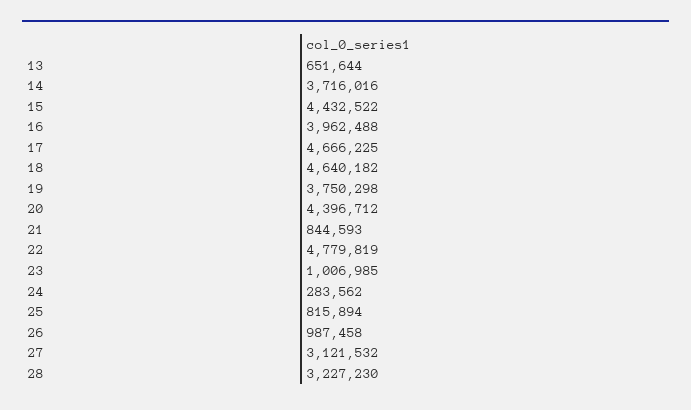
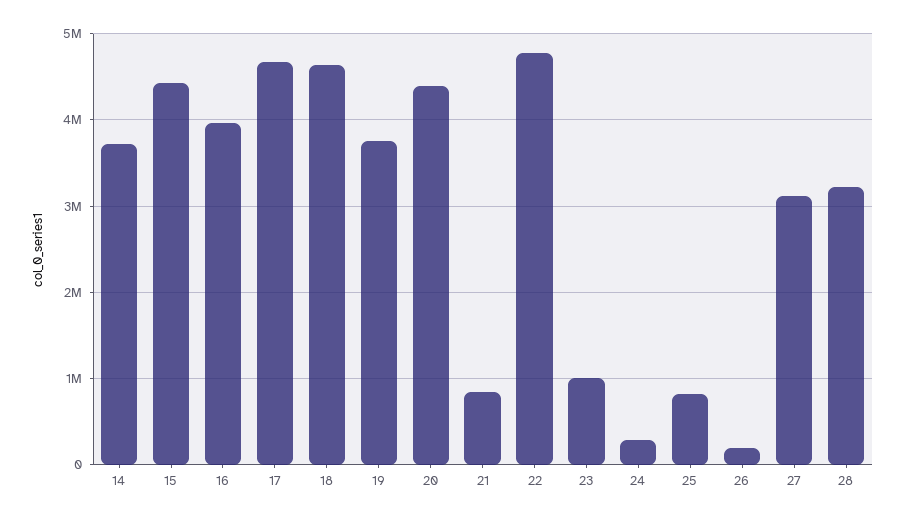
13: 651644 -> none
26: 987458 -> 200000

